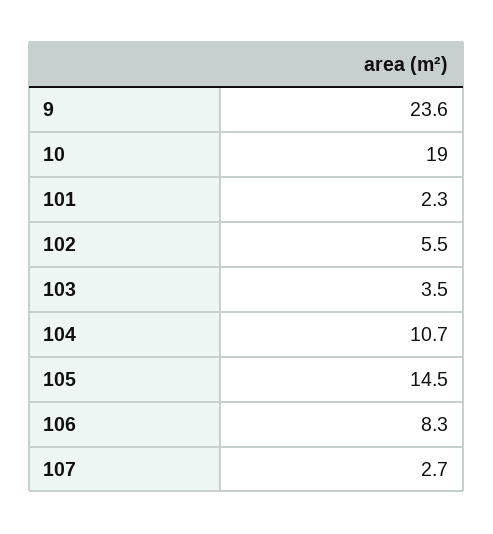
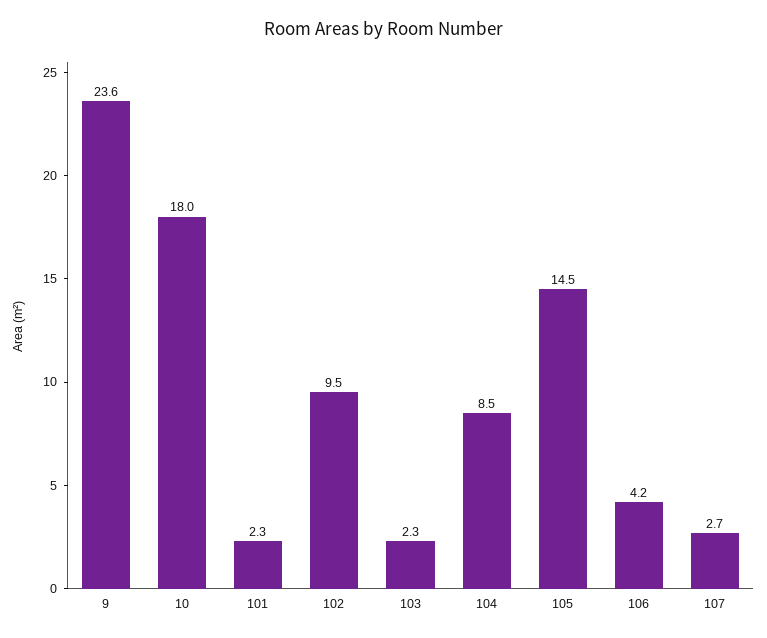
10: 19 -> 18
102: 5.5 -> 9.5
103: 3.5 -> 2.3
104: 10.7 -> 8.5
106: 8.3 -> 4.2

